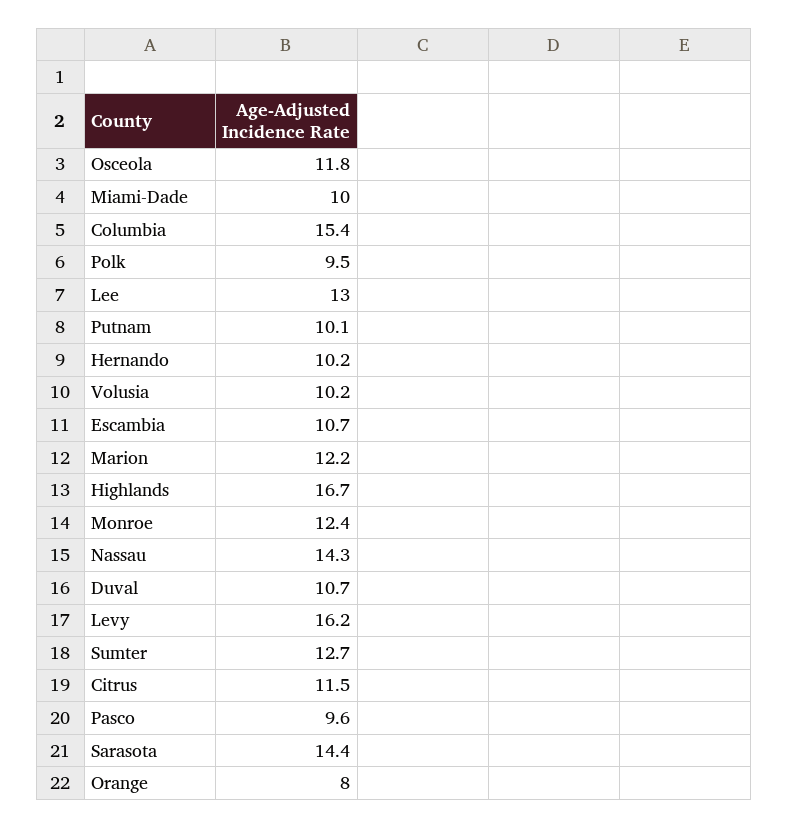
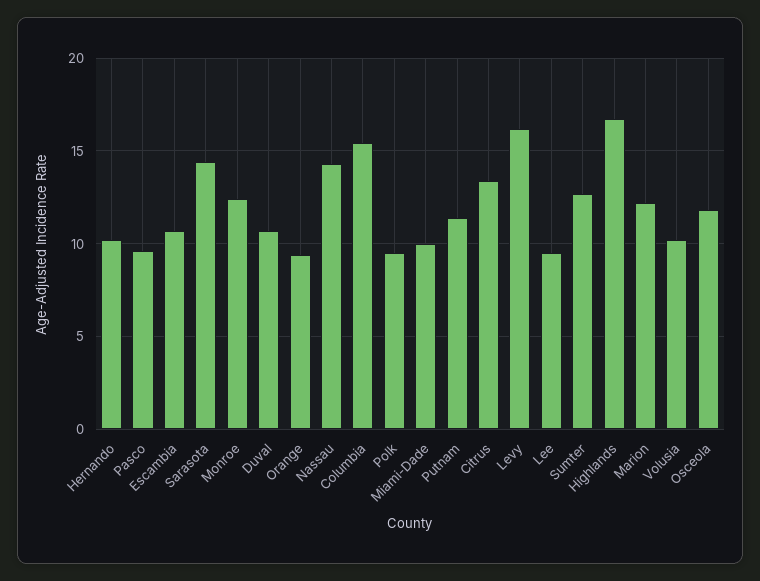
Lee: 13 -> 9.5
Putnam: 10.1 -> 11.5
Citrus: 11.5 -> 13.5
Orange: 8 -> 9.5

